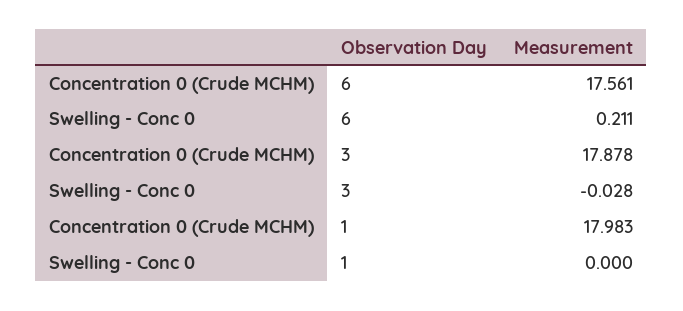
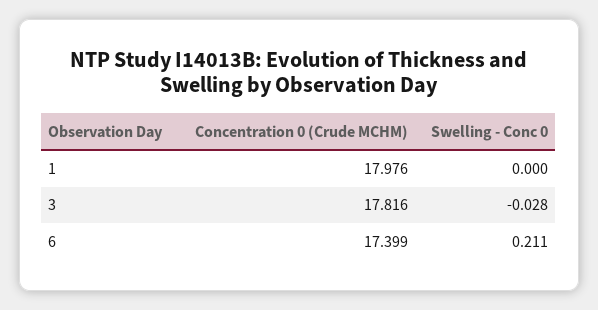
Concentration 0 (Crude MCHM), 6: 17.561 -> 17.399
Concentration 0 (Crude MCHM), 3: 17.878 -> 17.816
Concentration 0 (Crude MCHM), 1: 17.983 -> 17.976

